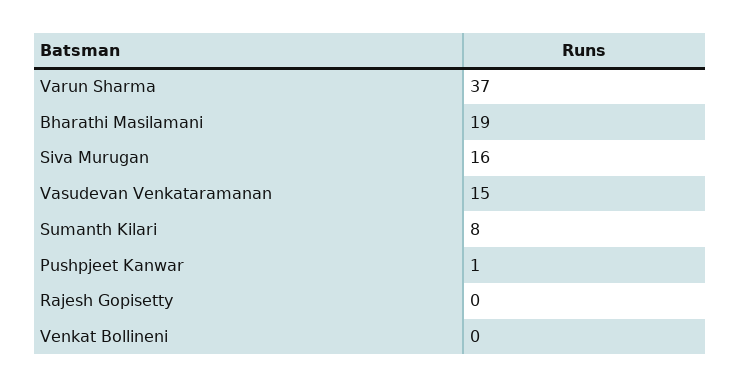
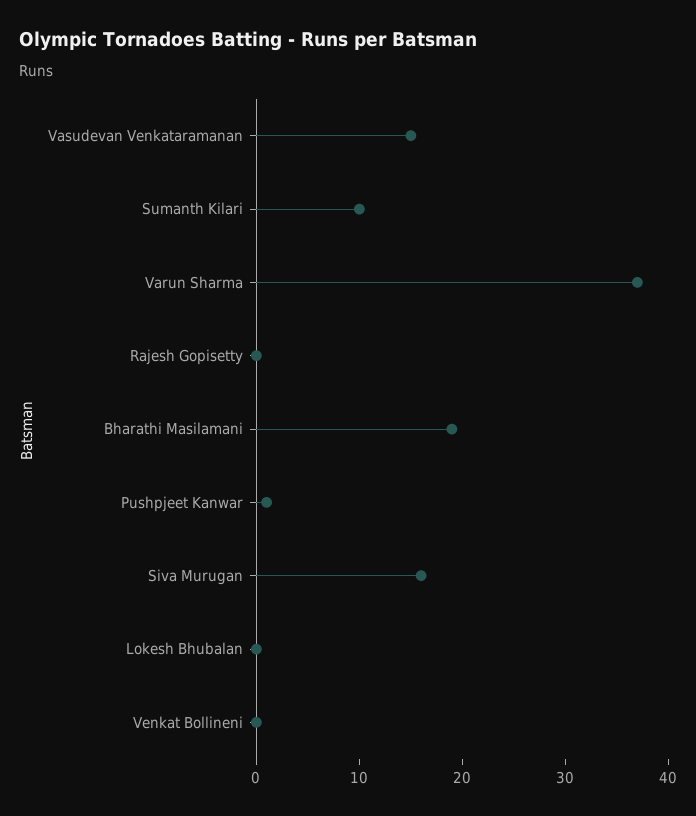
Sumanth Kilari: 8 -> 10
Lokesh Bhubalan: none -> 0

